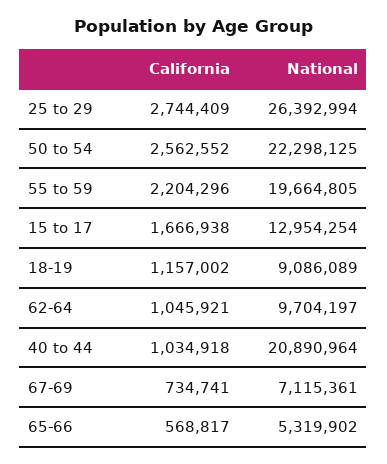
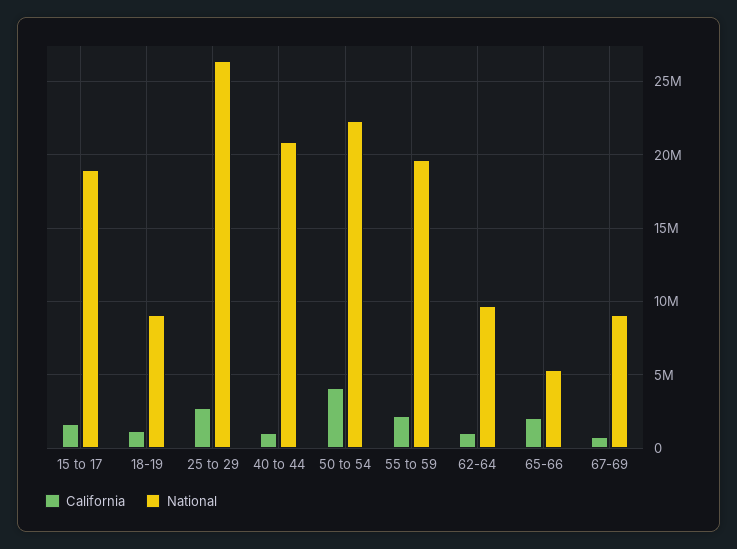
California, 50 to 54: 2562552 -> 4000000
National, 15 to 17: 12954254 -> 19000000
National, 67-69: 7115361 -> 9000000
California, 65-66: 568817 -> 2000000

